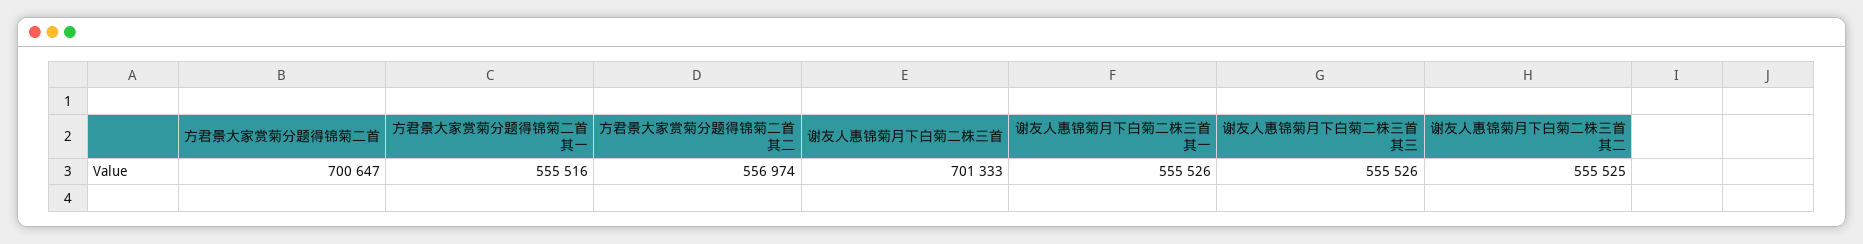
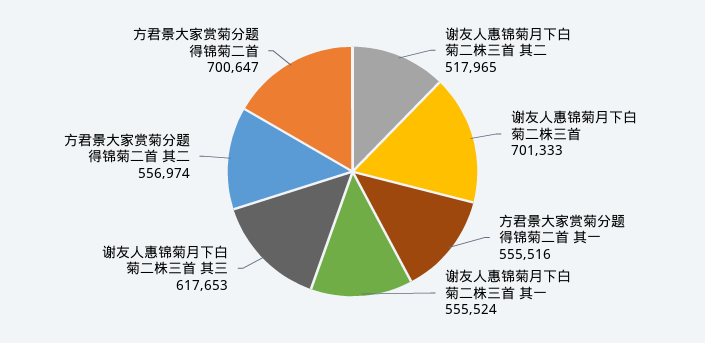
谢友人惠锦菊月下白菊二株三首 其一: 555526 -> 555524
谢友人惠锦菊月下白菊二株三首 其三: 555526 -> 617653
谢友人惠锦菊月下白菊二株三首 其二: 555525 -> 517965

